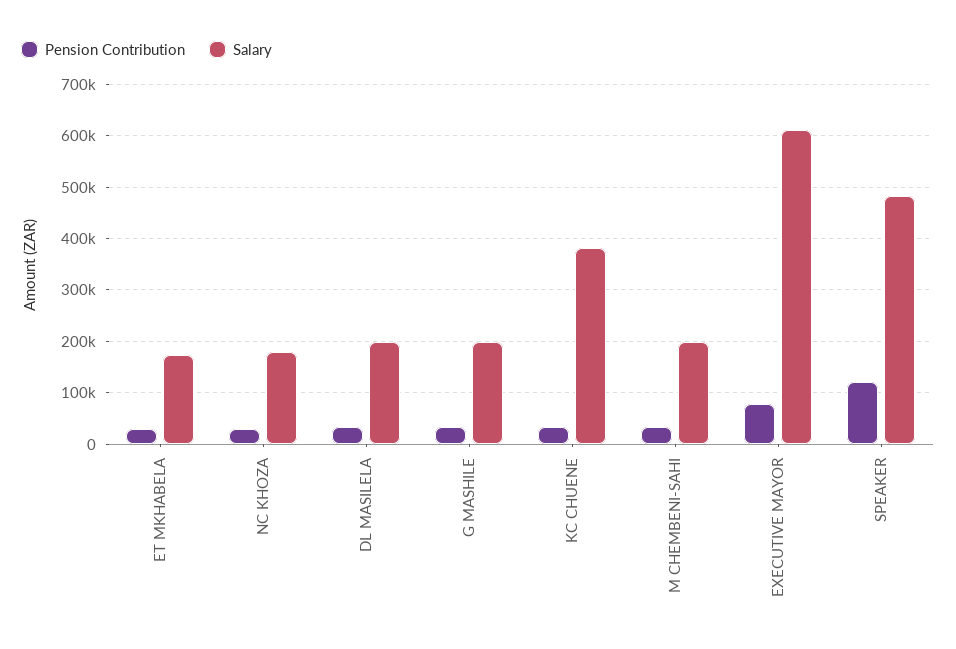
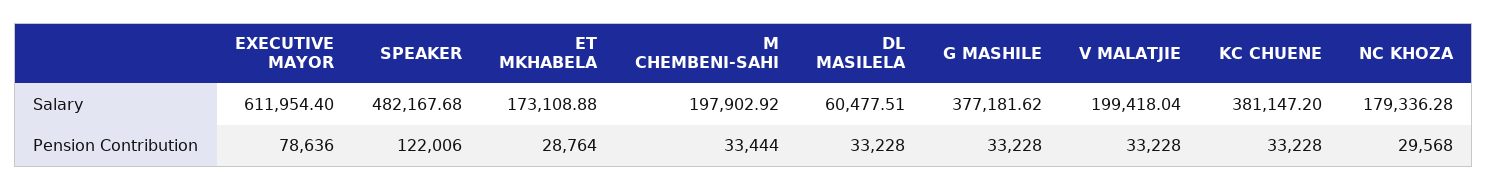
Salary, DL MASILELA: 200000 -> 60477.51
Salary, G MASHILE: 200000 -> 377181.62
Salary, V MALATJIE: none -> 199418.04
Pension Contribution, V MALATJIE: none -> 33228

